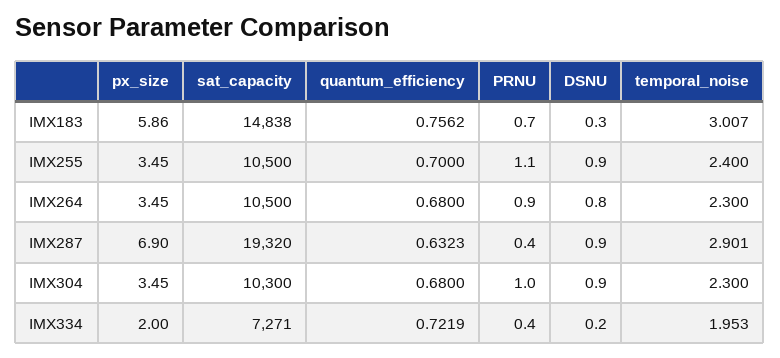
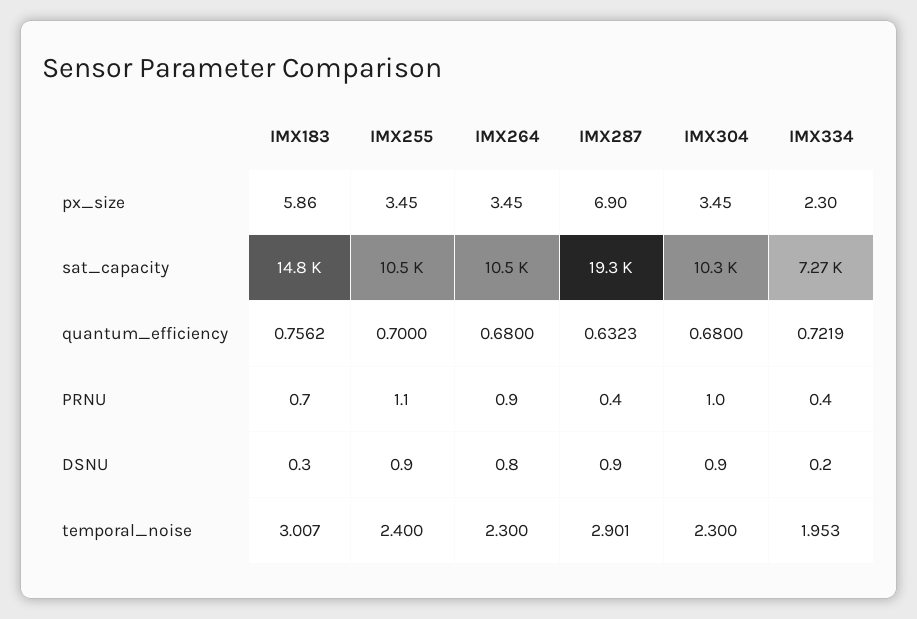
px_size, IMX334: 2 -> 2.3

